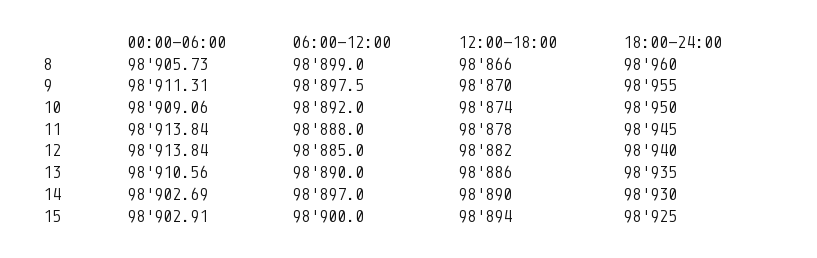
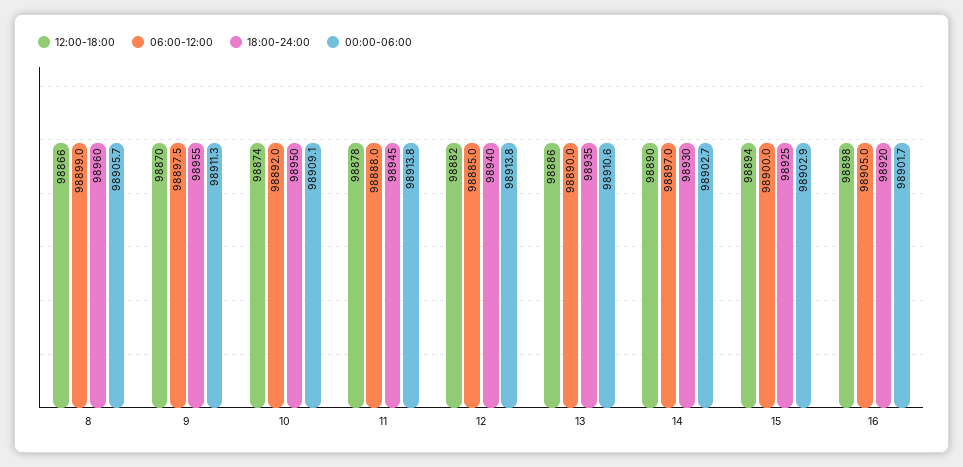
12:00-18:00, 16: none -> 98898
06:00-12:00, 16: none -> 98905
18:00-24:00, 16: none -> 98920
00:00-06:00, 16: none -> 98901.7

